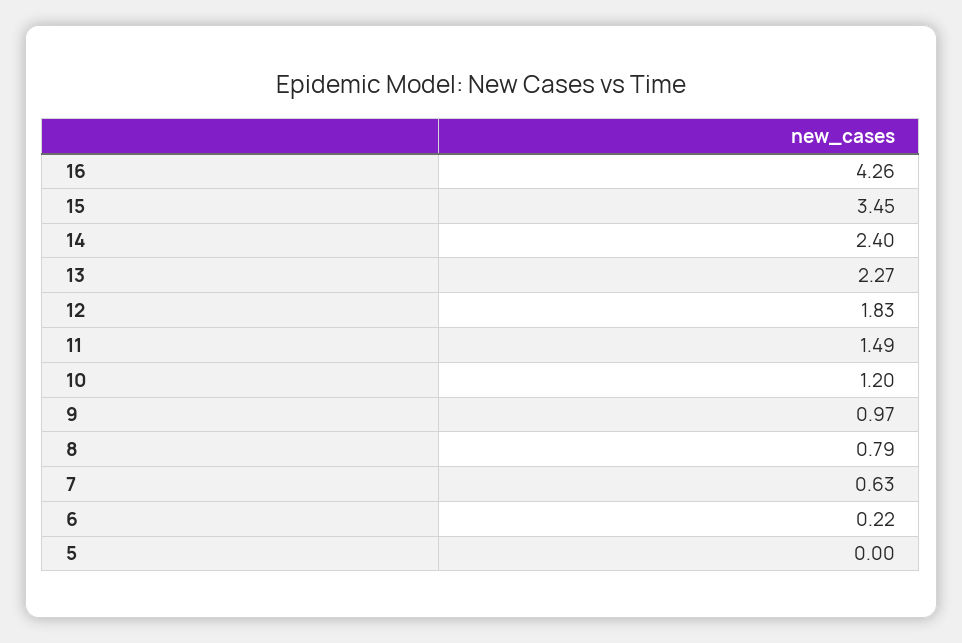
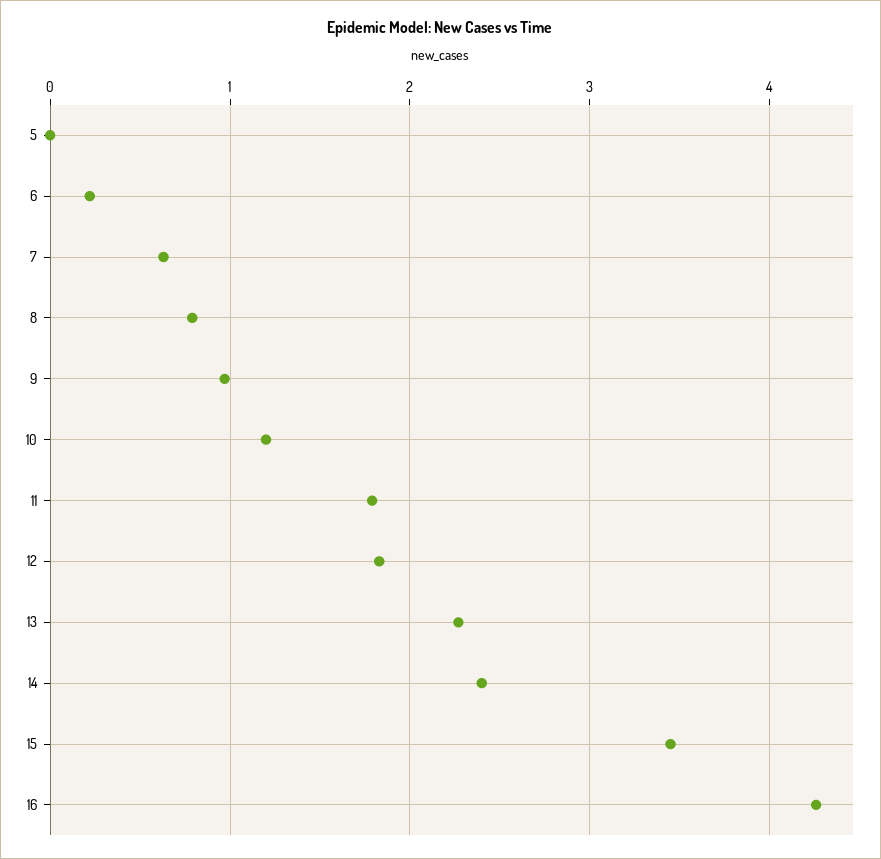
11: 1.49 -> 1.8

